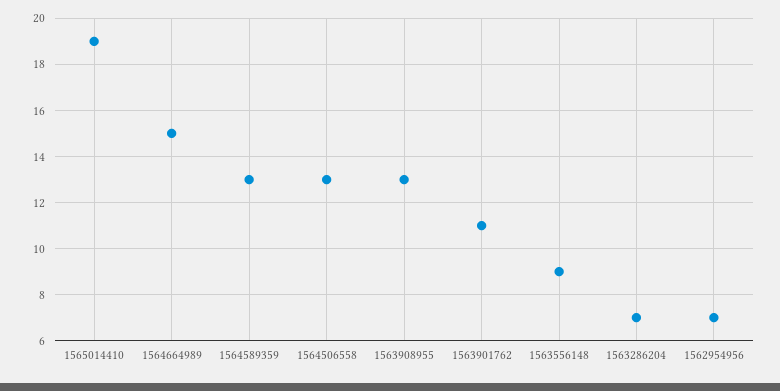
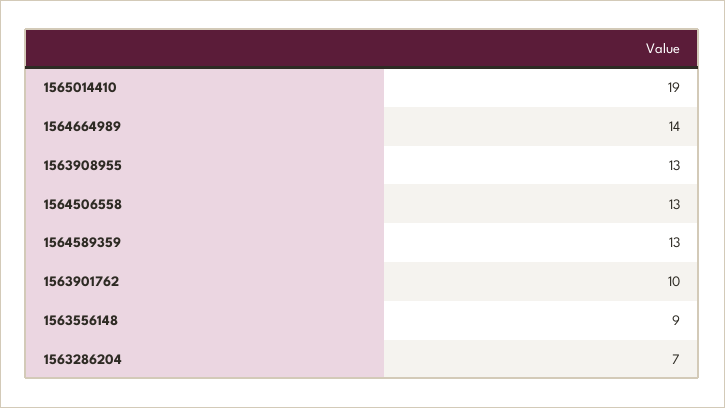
1564664989: 15 -> 14
1563901762: 11 -> 10
1562954956: 7 -> none

